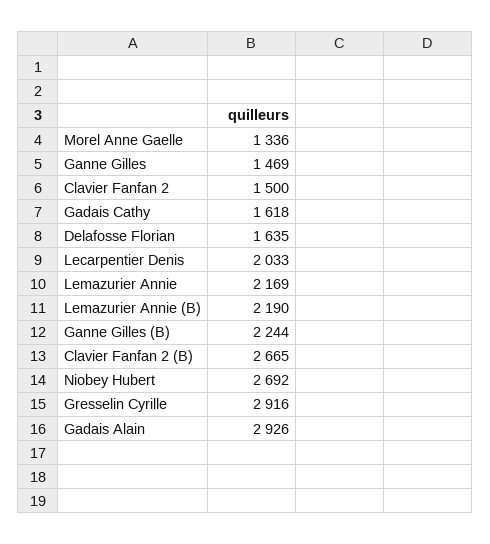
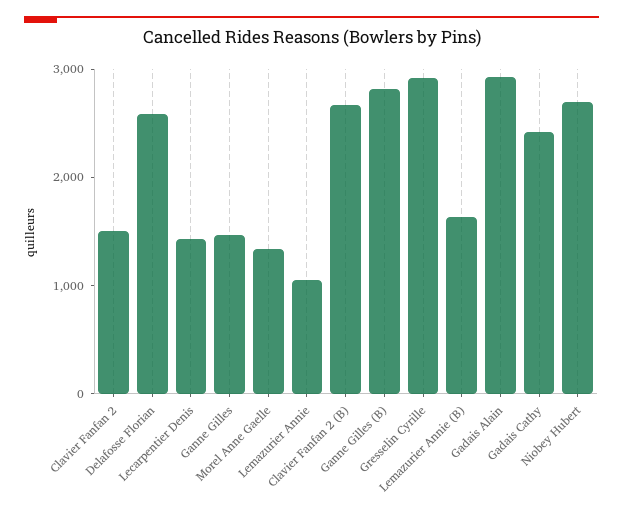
Gadais Cathy: 1618 -> 2400
Delafosse Florian: 1635 -> 2600
Lecarpentier Denis: 2033 -> 1400
Lemazurier Annie: 2169 -> 1000
Lemazurier Annie (B): 2190 -> 1600
Ganne Gilles (B): 2244 -> 2800

